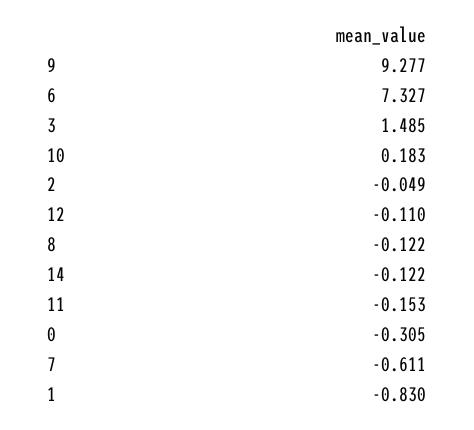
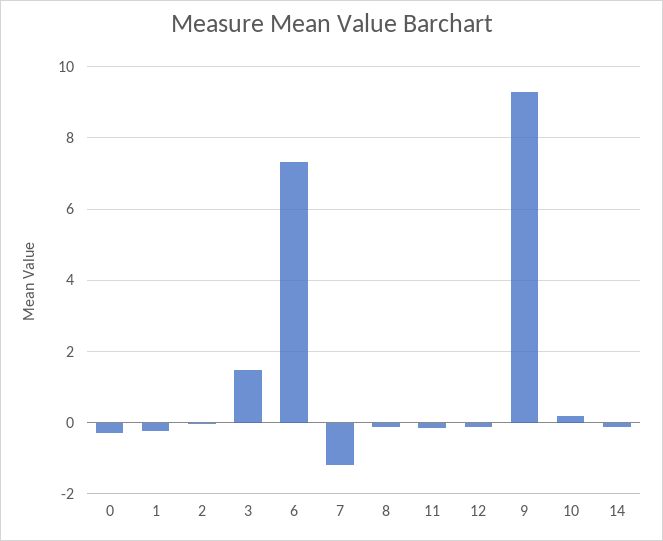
7: -0.611 -> -1.2
1: -0.83 -> -0.2

